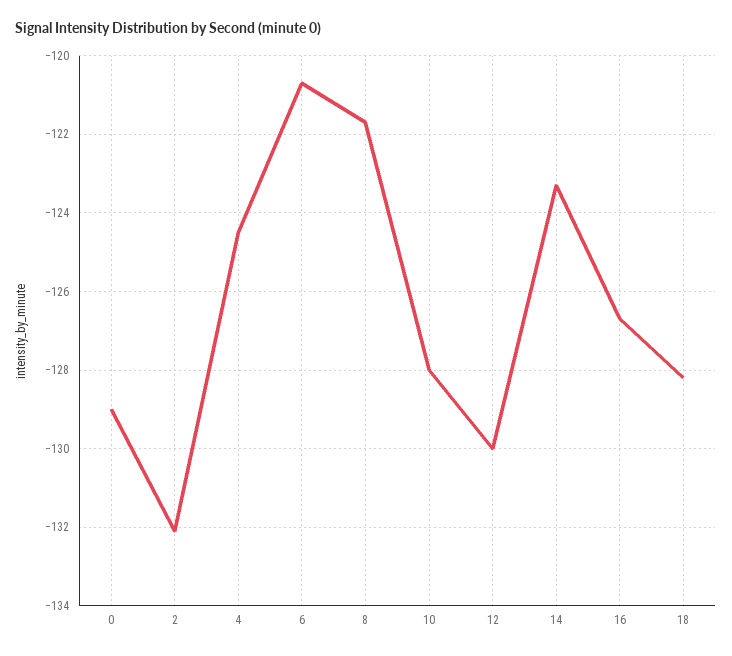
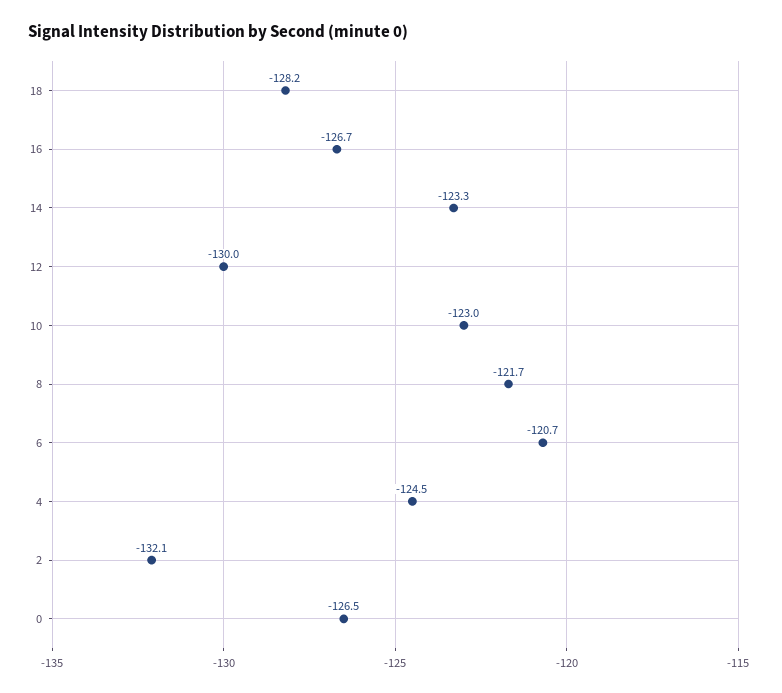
0: -129 -> -126.5
10: -128 -> -123

